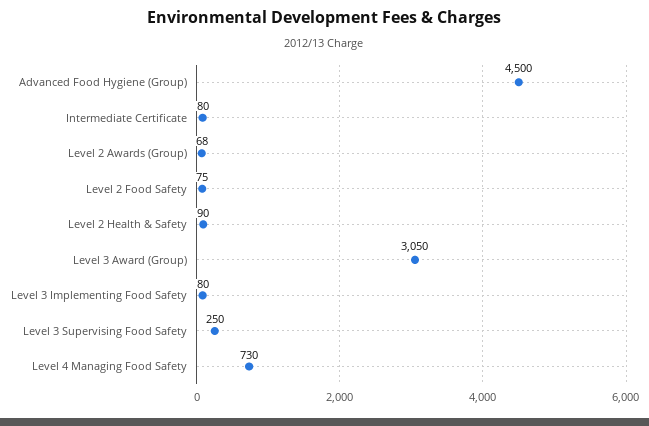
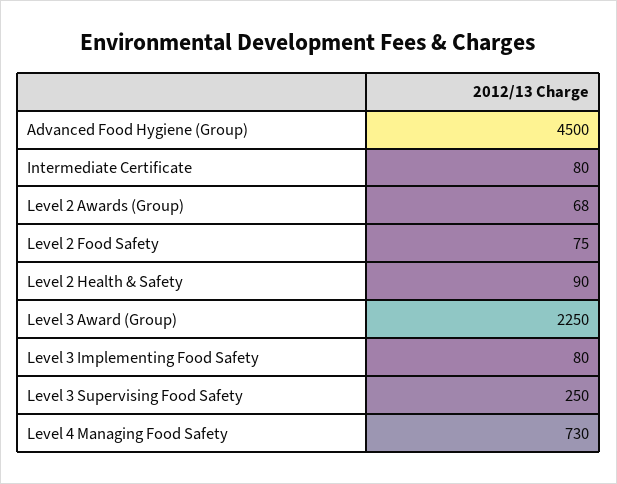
Level 3 Award (Group): 3050 -> 2250

